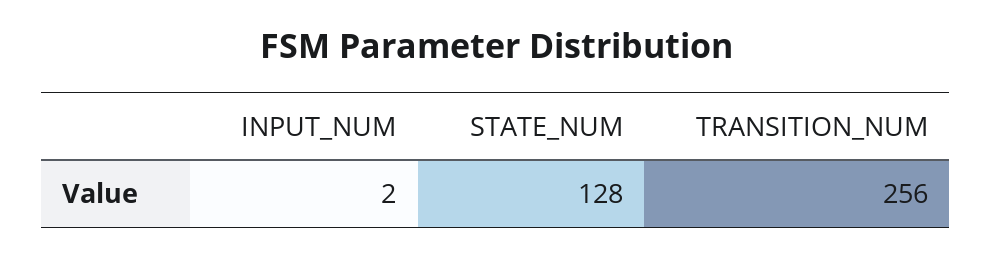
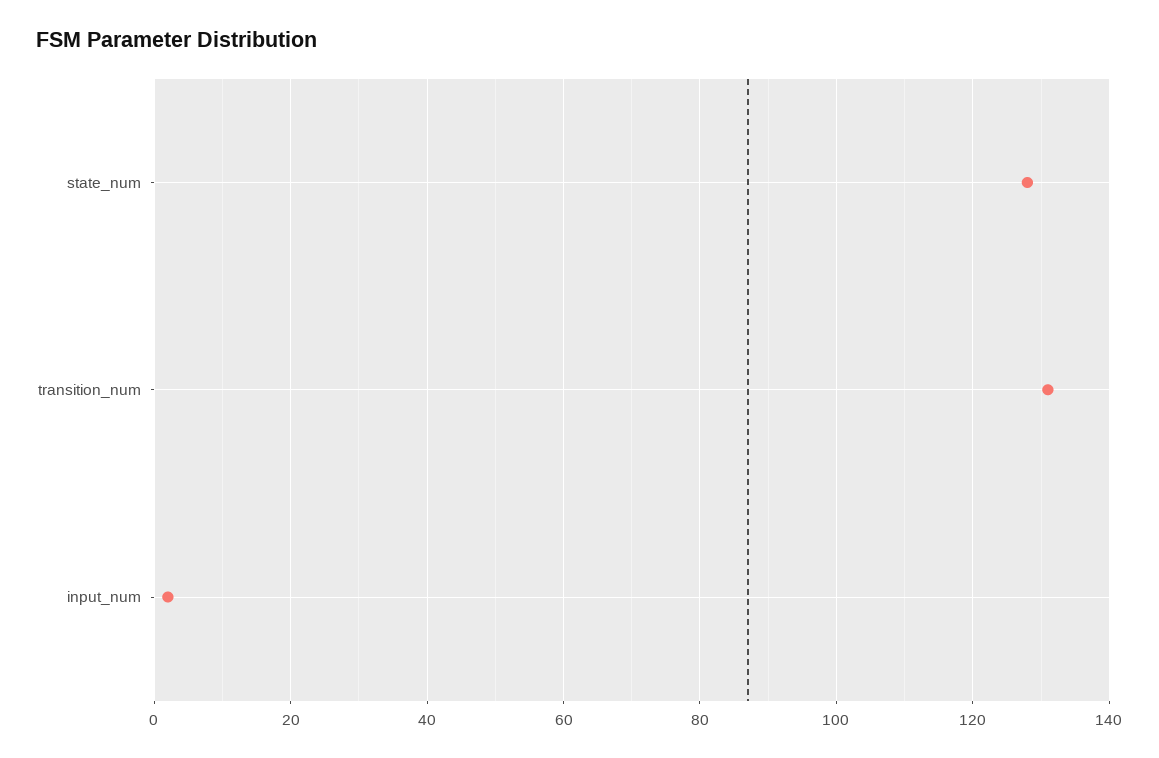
TRANSITION_NUM: 256 -> 130

